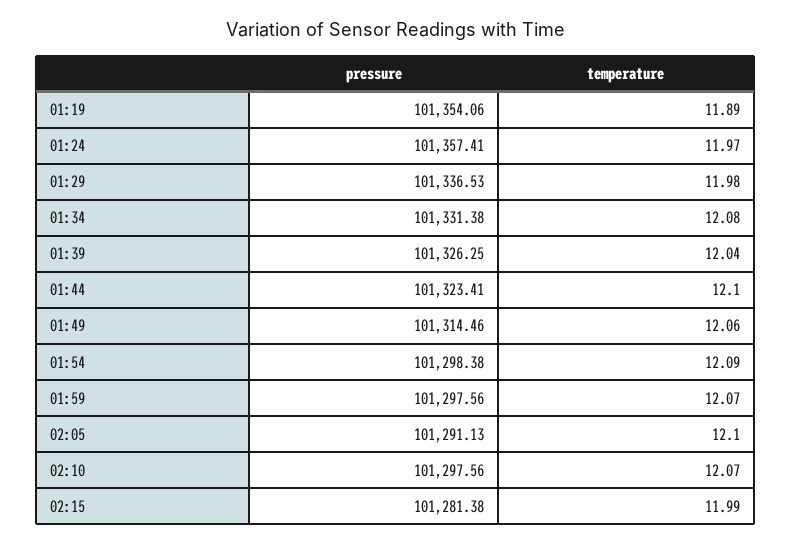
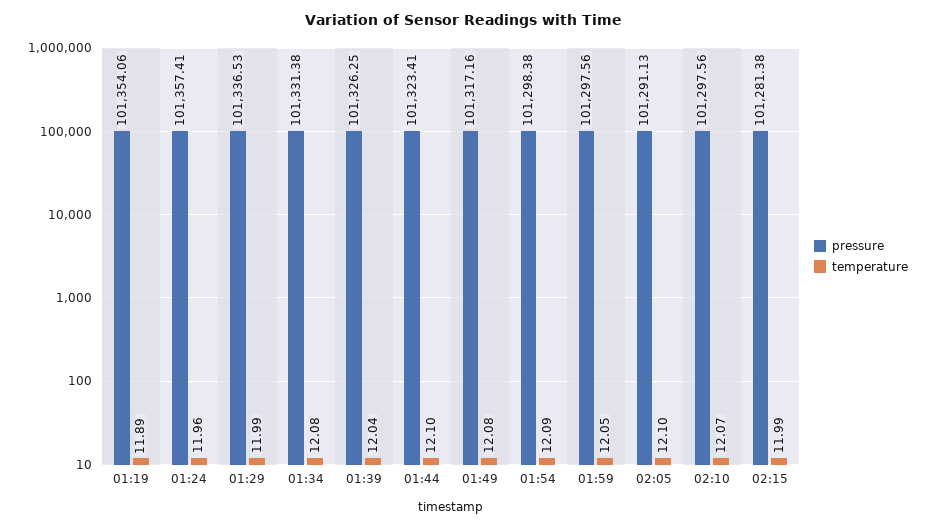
temperature, 01:24: 11.97 -> 11.96
temperature, 01:29: 11.98 -> 11.99
pressure, 01:49: 101314.46 -> 101317.16
temperature, 01:49: 12.06 -> 12.08
temperature, 01:59: 12.07 -> 12.05

